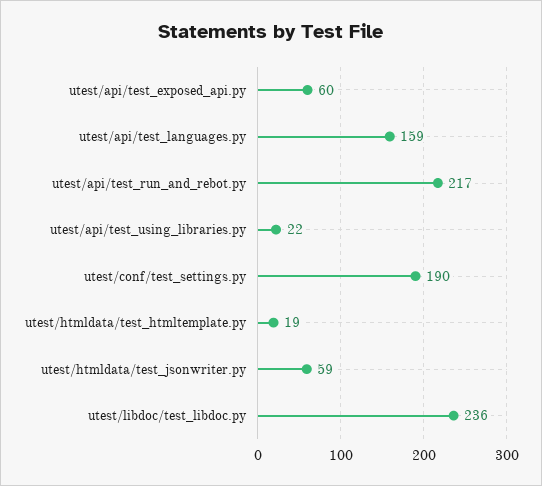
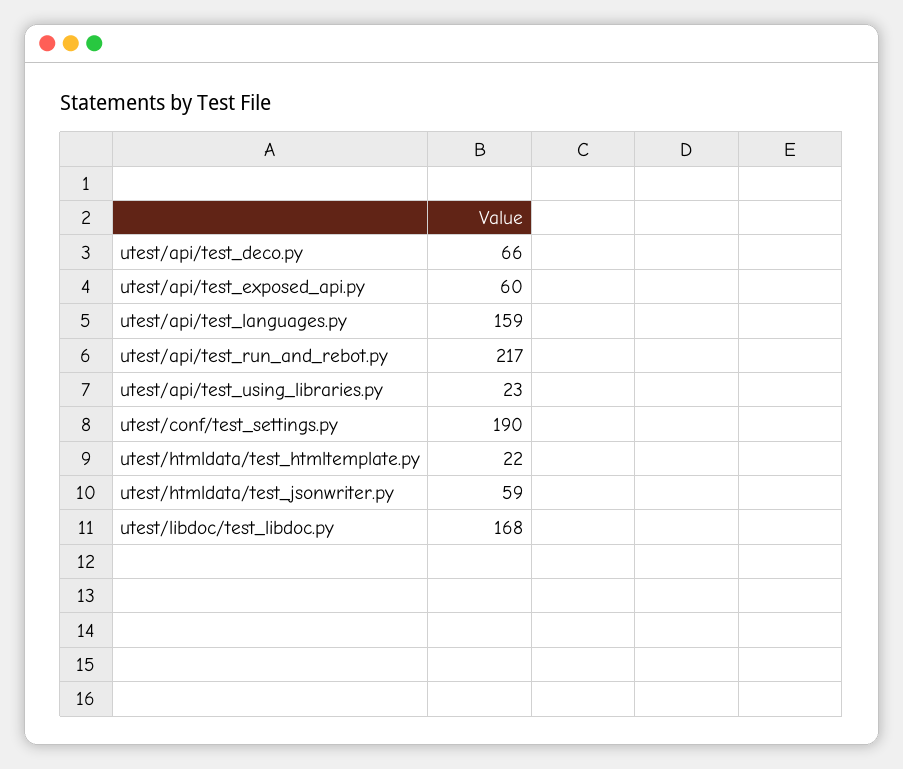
utest/api/test_using_libraries.py: 22 -> 23
utest/htmldata/test_htmltemplate.py: 19 -> 22
utest/libdoc/test_libdoc.py: 236 -> 168
utest/api/test_deco.py: none -> 66

